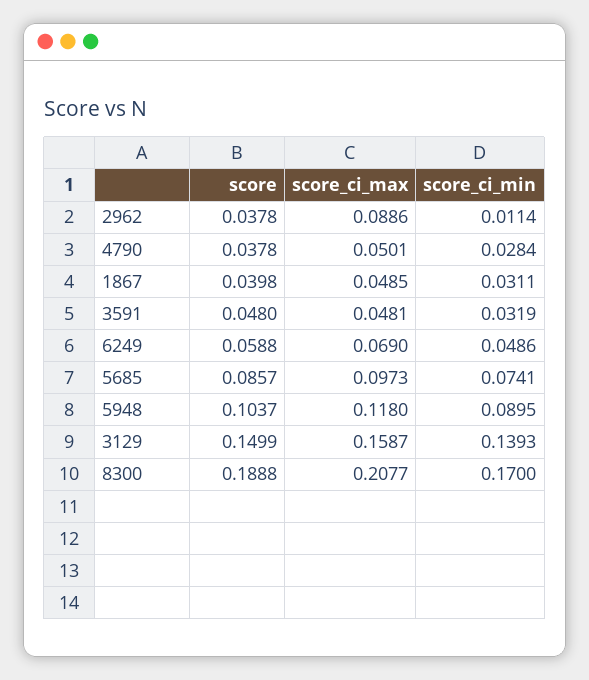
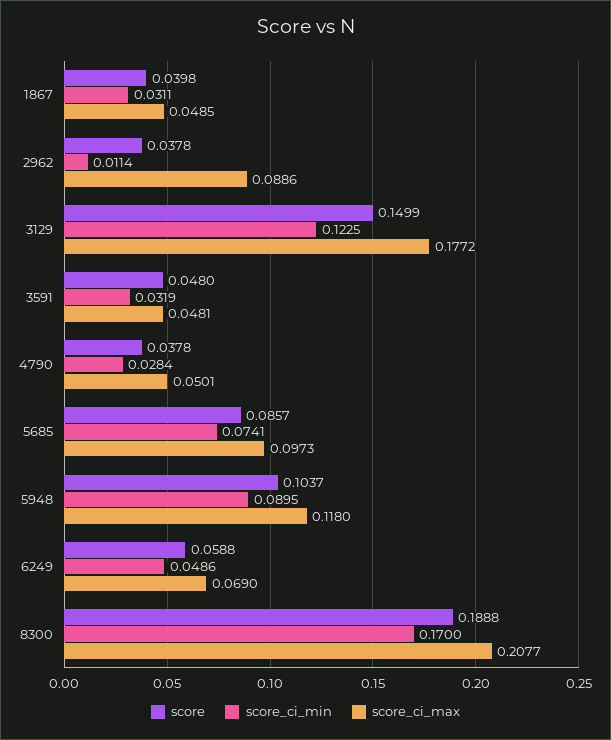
score_ci_max, 3129: 0.1587 -> 0.1772
score_ci_min, 3129: 0.1393 -> 0.1225

